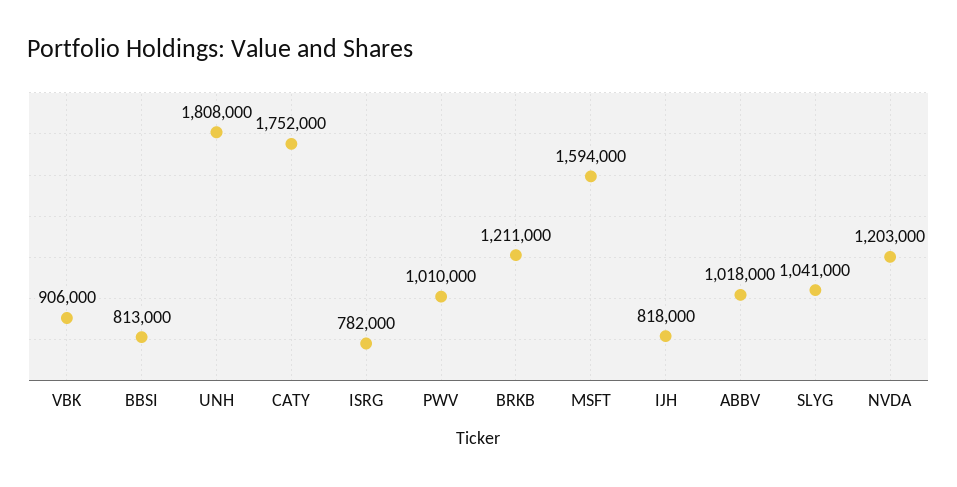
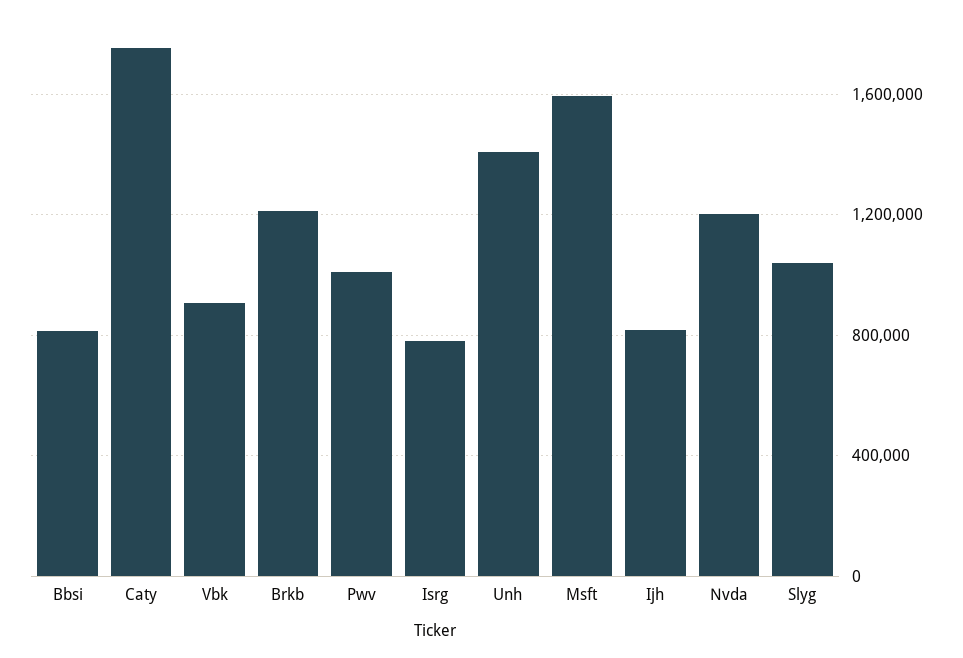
UNH: 1808000 -> 1400000
ABBV: 1018000 -> none

